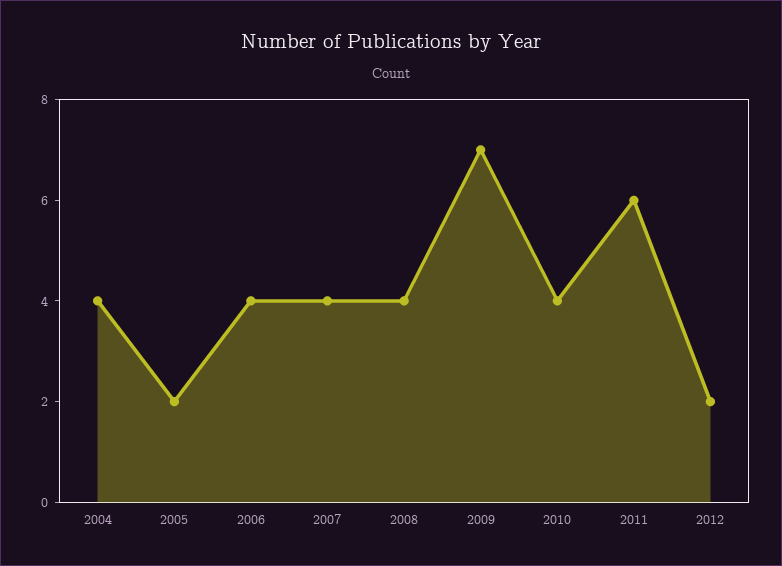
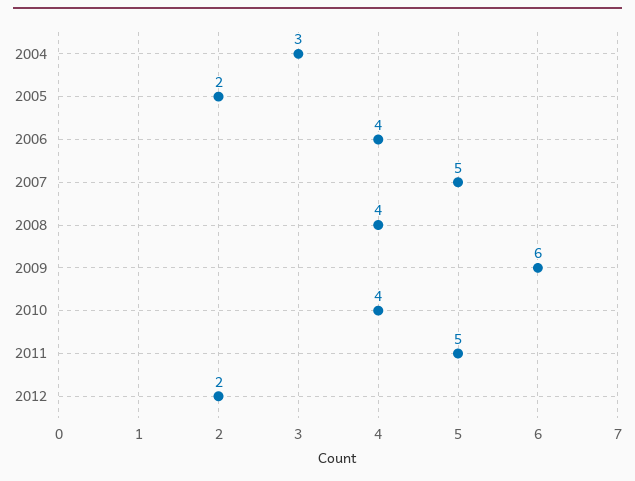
2004: 4 -> 3
2007: 4 -> 5
2009: 7 -> 6
2011: 6 -> 5

